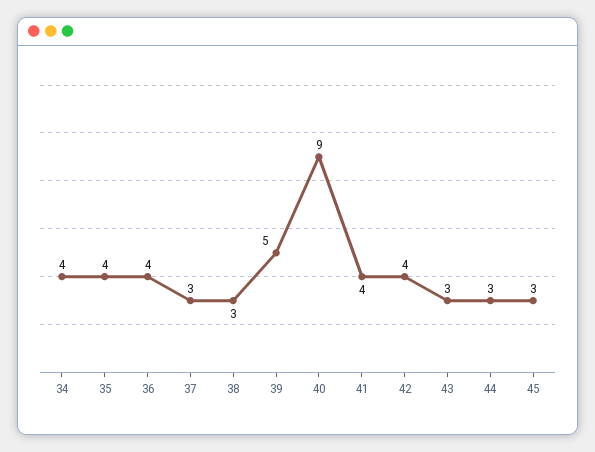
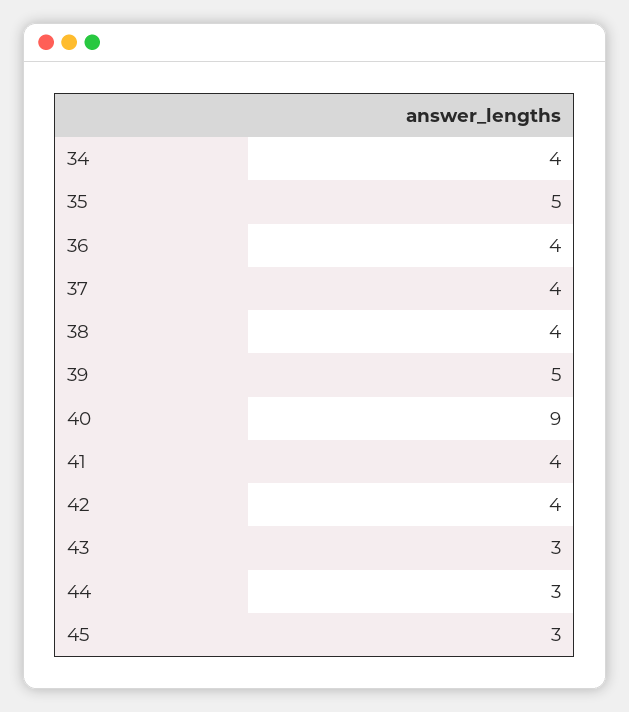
35: 4 -> 5
37: 3 -> 4
38: 3 -> 4

